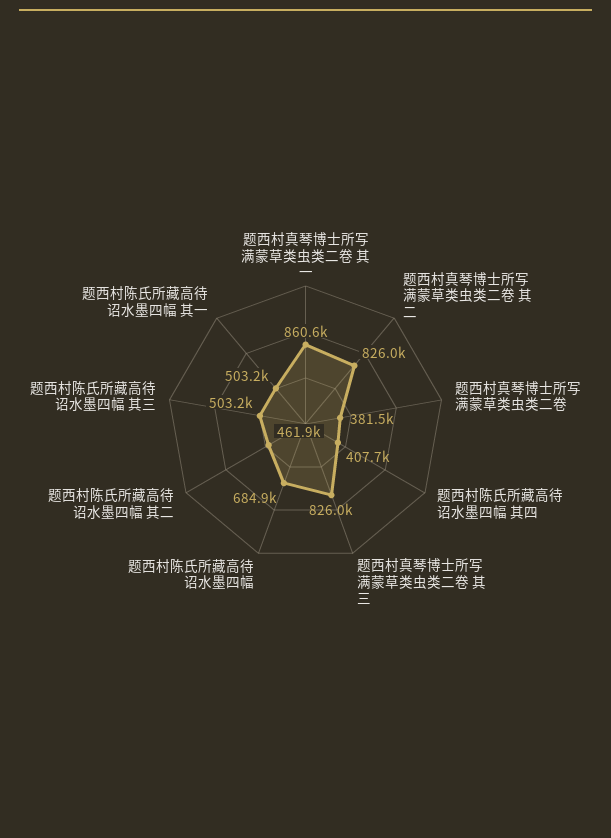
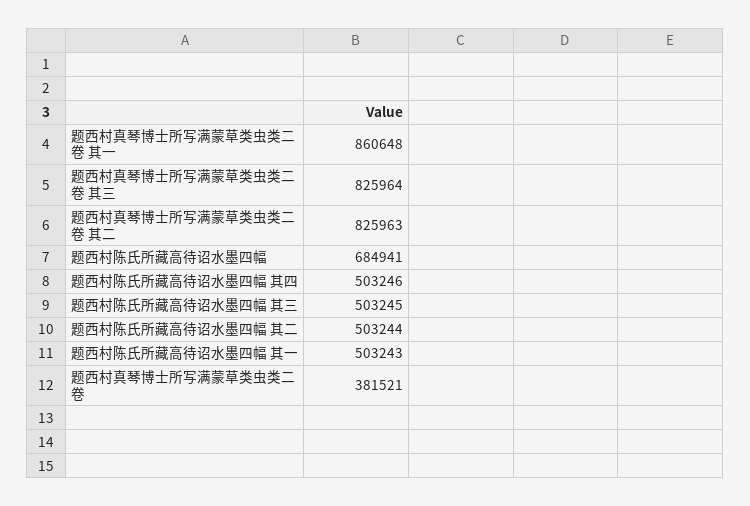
题西村陈氏所藏高待诏水墨四幅 其四: 407700 -> 503246
题西村陈氏所藏高待诏水墨四幅 其二: 461900 -> 503244

